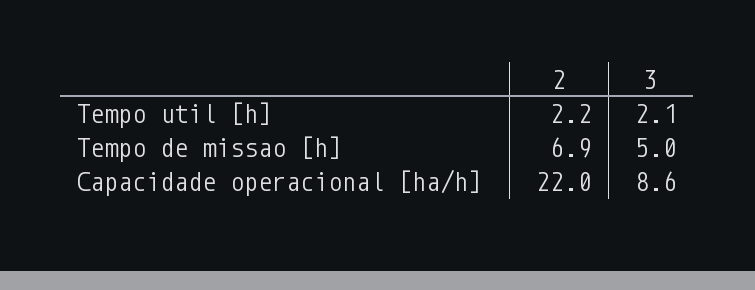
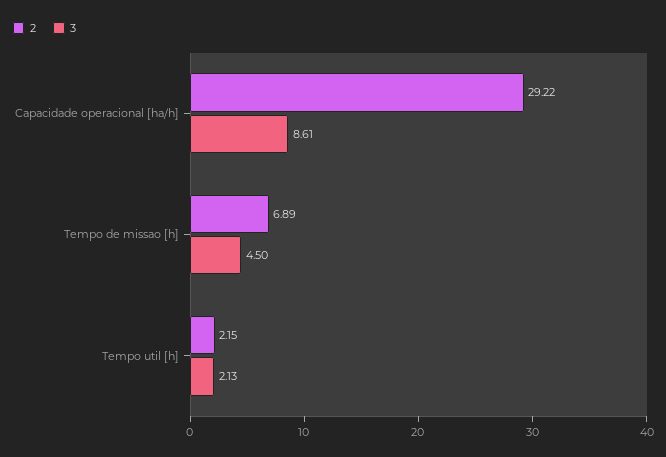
3, Tempo de missao [h]: 5 -> 4.5
2, Capacidade operacional [ha/h]: 22 -> 29.22

